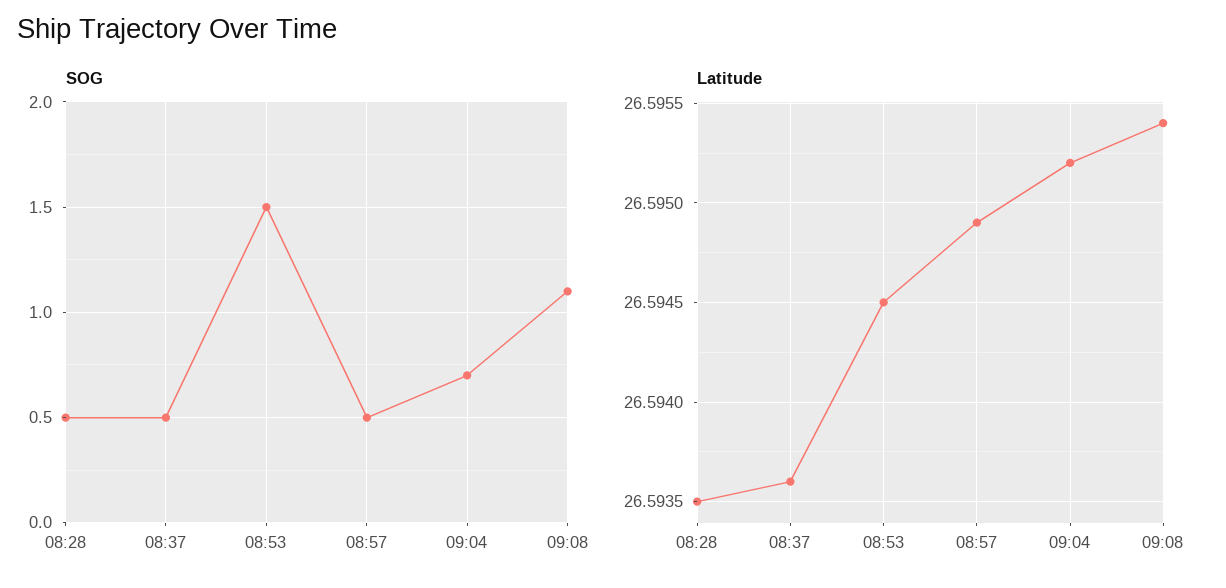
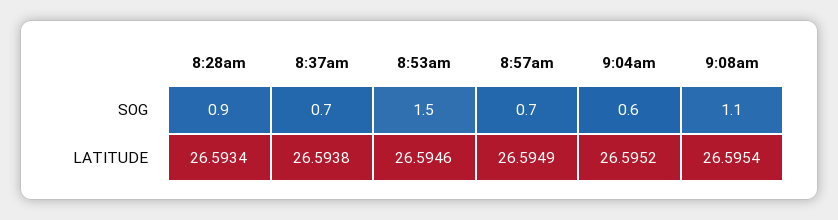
SOG, 08:28: 0.5 -> 0.9
SOG, 08:37: 0.5 -> 0.7
SOG, 08:57: 0.5 -> 0.7
SOG, 09:04: 0.7 -> 0.6
Latitude, 08:28: 26.5935 -> 26.5934
Latitude, 08:37: 26.5936 -> 26.5938
Latitude, 08:53: 26.5945 -> 26.5946

